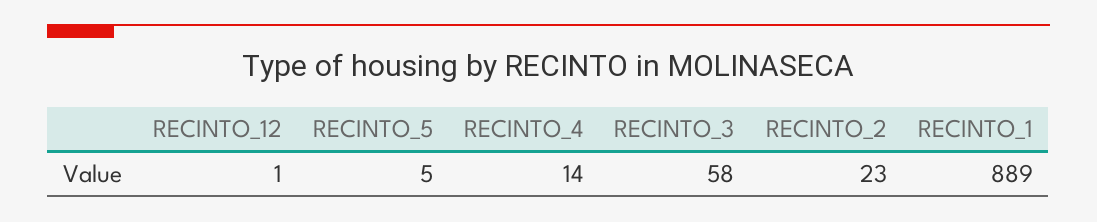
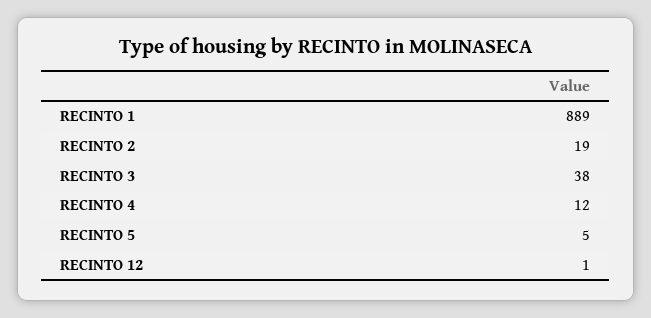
RECINTO_4: 14 -> 12
RECINTO_3: 58 -> 38
RECINTO_2: 23 -> 19

